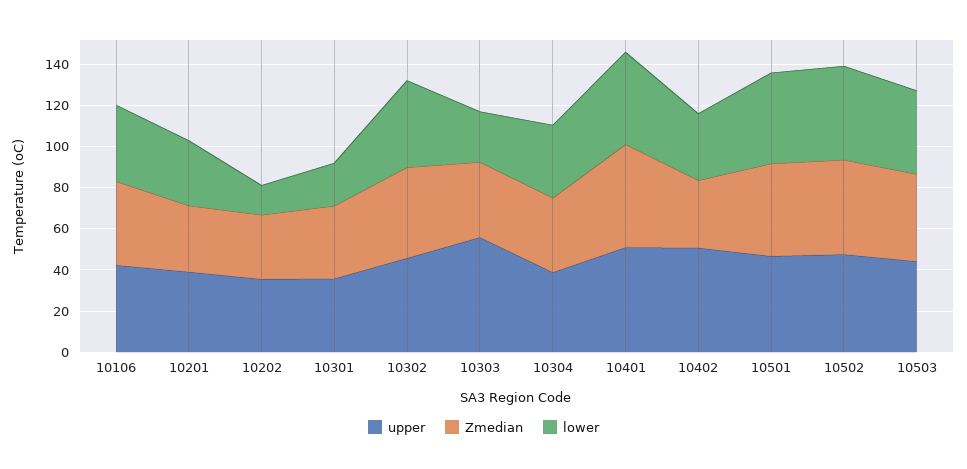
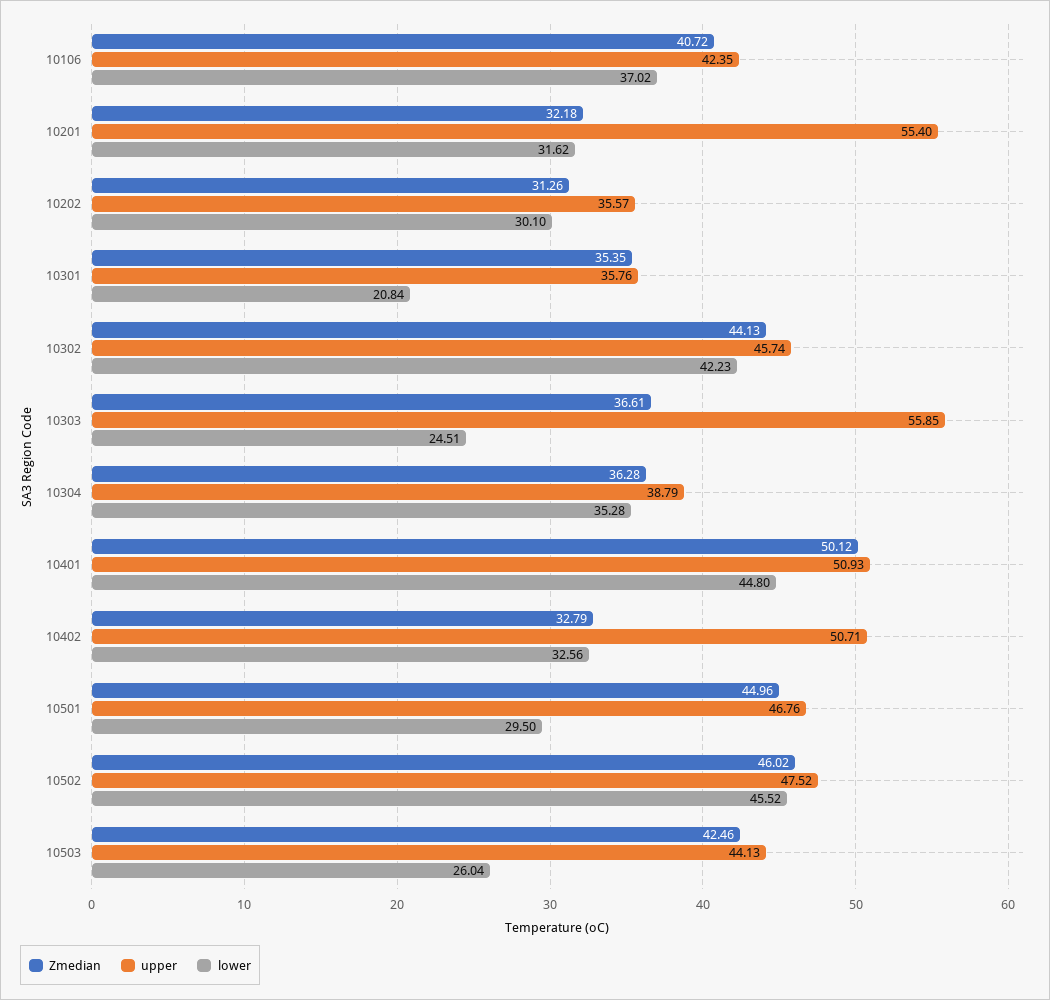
upper, 10201: 40 -> 55.4
lower, 10202: 15 -> 30.1
lower, 10501: 45 -> 29.5
lower, 10503: 40 -> 26.04

